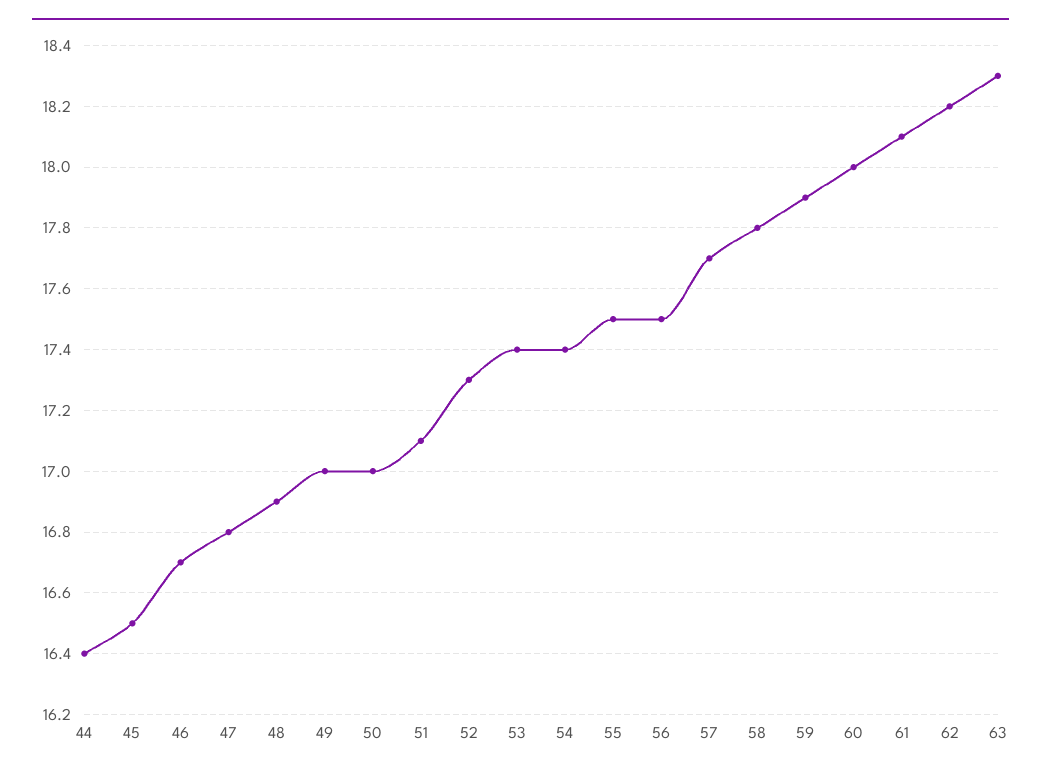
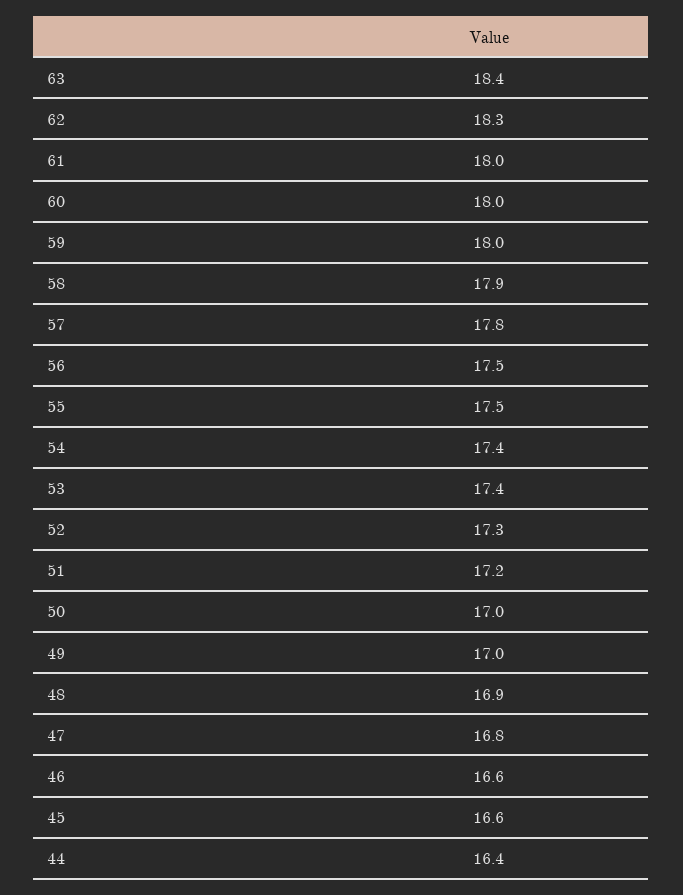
45: 16.5 -> 16.6
46: 16.7 -> 16.6
51: 17.1 -> 17.2
57: 17.7 -> 17.8
58: 17.8 -> 17.9
59: 17.9 -> 18
61: 18.1 -> 18
62: 18.2 -> 18.3
63: 18.3 -> 18.4

